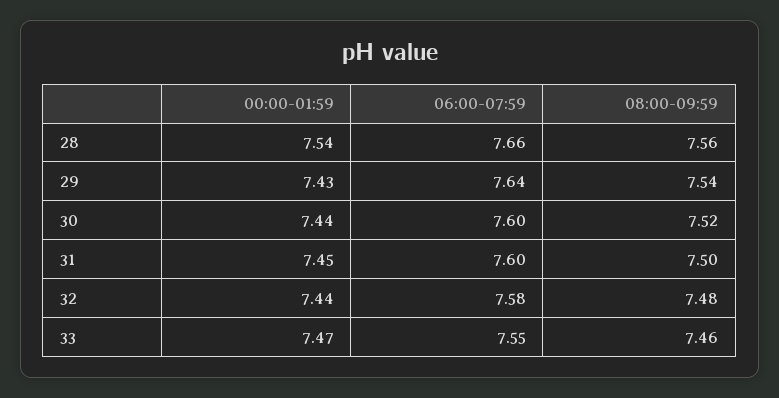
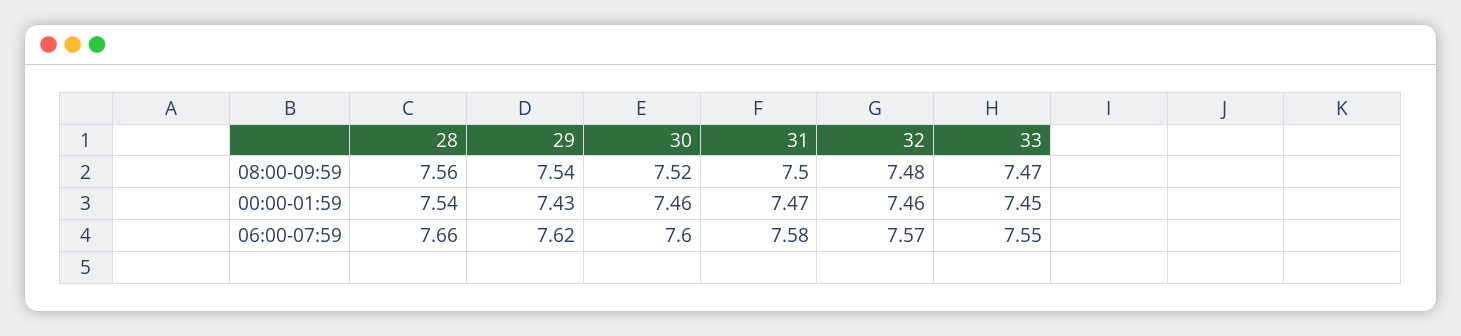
06:00-07:59, 29: 7.64 -> 7.62
00:00-01:59, 30: 7.44 -> 7.46
00:00-01:59, 31: 7.45 -> 7.47
06:00-07:59, 31: 7.6 -> 7.58
00:00-01:59, 32: 7.44 -> 7.46
06:00-07:59, 32: 7.58 -> 7.57
00:00-01:59, 33: 7.47 -> 7.45
08:00-09:59, 33: 7.46 -> 7.47

